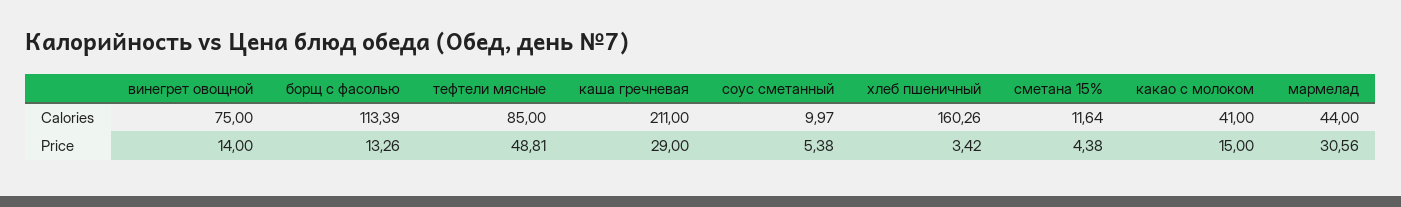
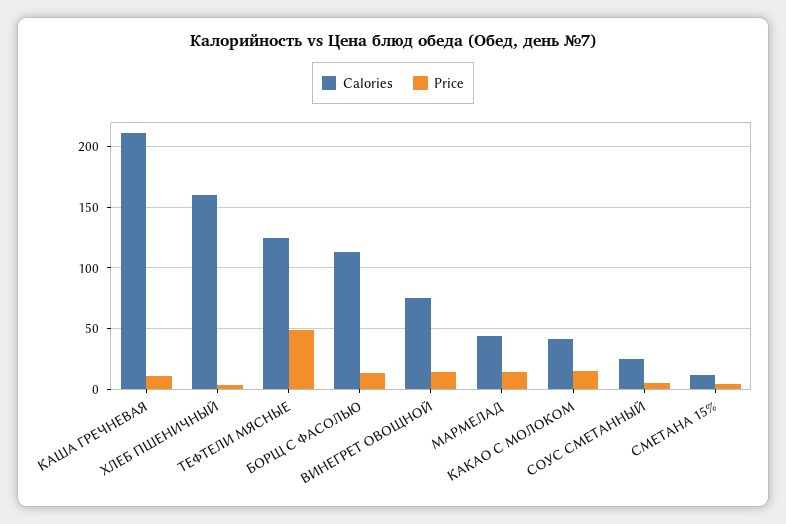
Calories, тефтели мясные: 85 -> 125
Calories, соус сметанный: 9.97 -> 25
Price, каша гречневая: 29 -> 10
Price, мармелад: 30.56 -> 15

